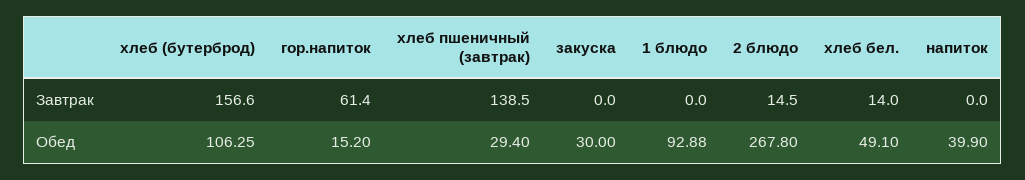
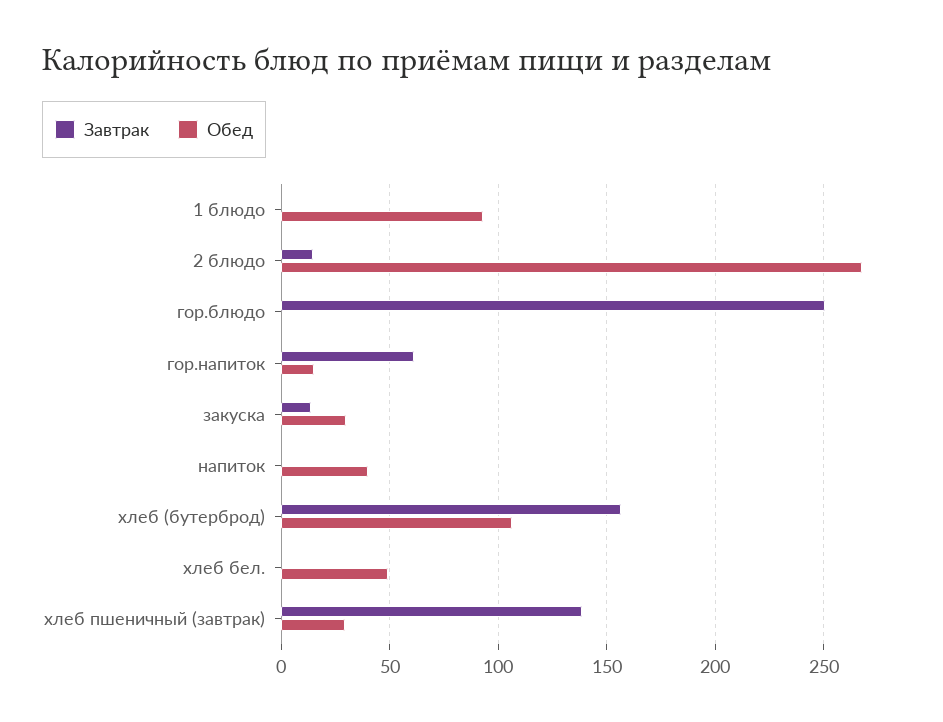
Завтрак, закуска: 0 -> 15
Завтрак, хлеб бел.: 14 -> 0
Завтрак, гор.блюдо: none -> 250
Обед, гор.блюдо: none -> 0

